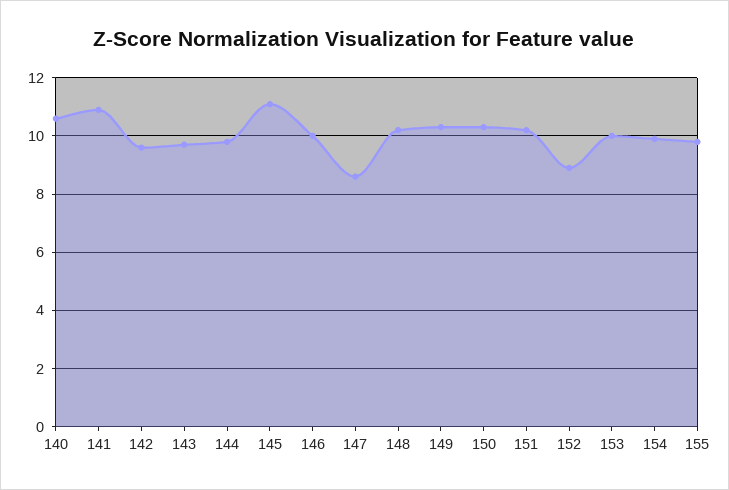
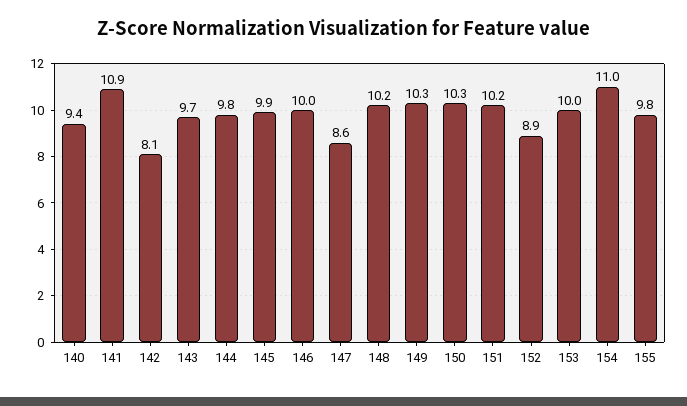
140: 10.5 -> 9.4
142: 9.5 -> 8.1
145: 11 -> 9.9
154: 10 -> 11

